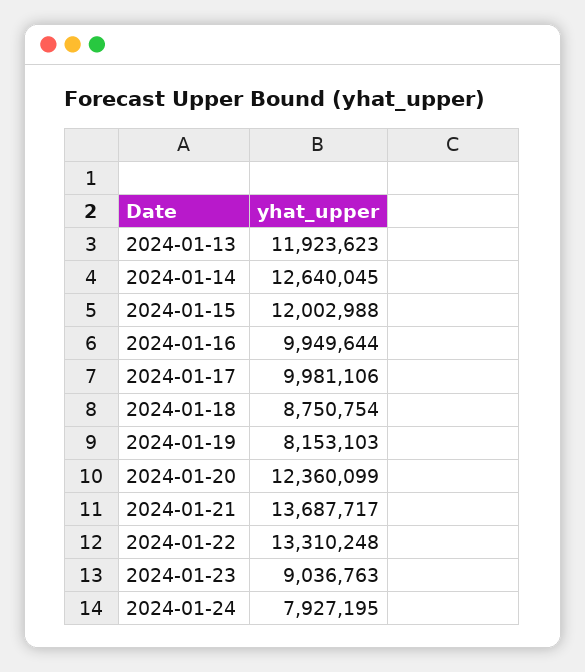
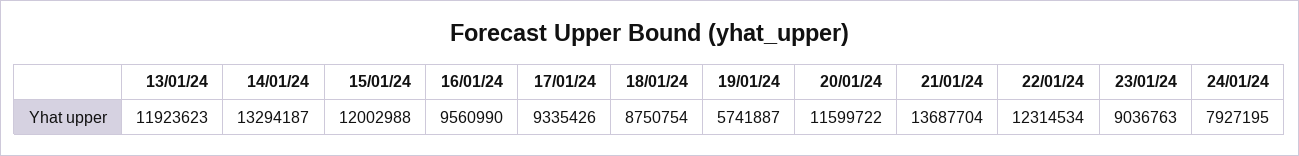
2024-01-14: 12640045 -> 13294187
2024-01-16: 9949644 -> 9560990
2024-01-17: 9981106 -> 9335426
2024-01-19: 8153103 -> 5741887
2024-01-20: 12360099 -> 11599722
2024-01-21: 13687717 -> 13687704
2024-01-22: 13310248 -> 12314534

